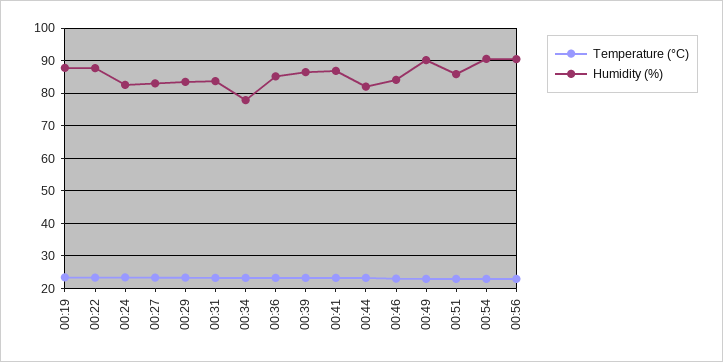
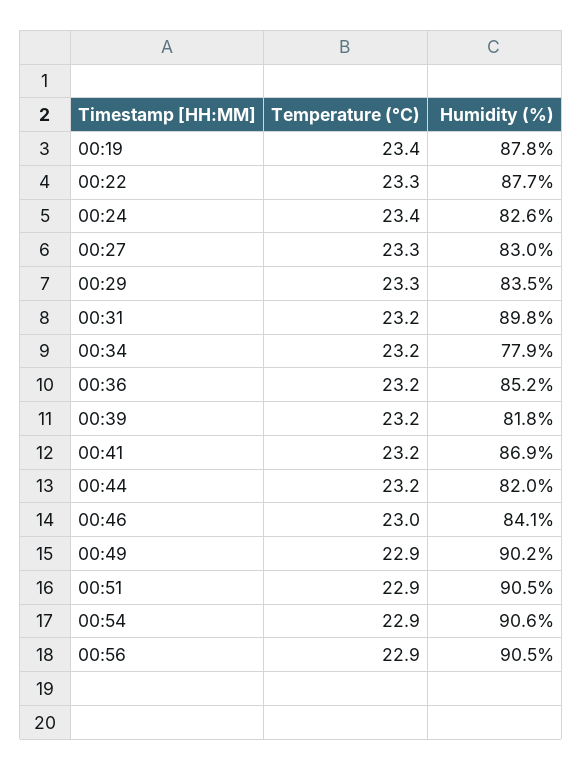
Humidity (%), 00:31: 84 -> 89.8
Humidity (%), 00:39: 86 -> 81.8
Humidity (%), 00:51: 86 -> 90.5

